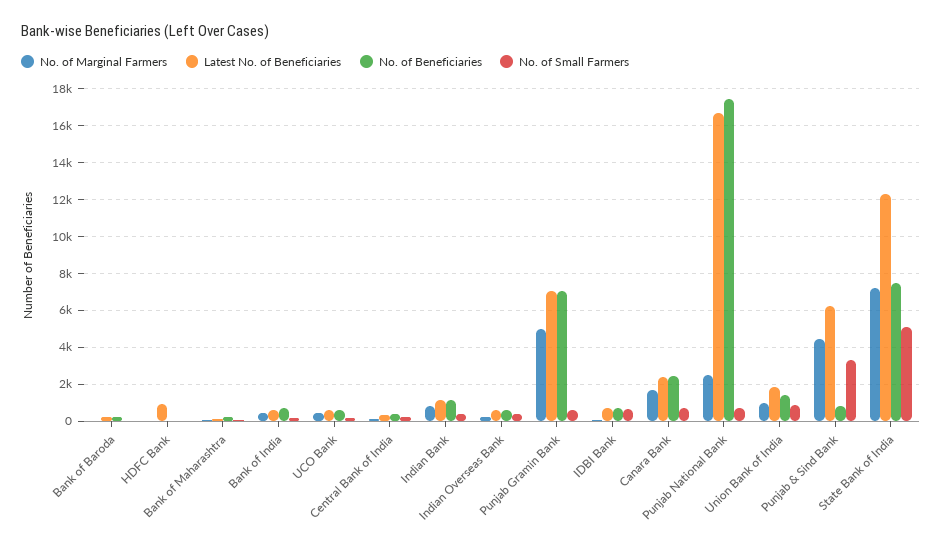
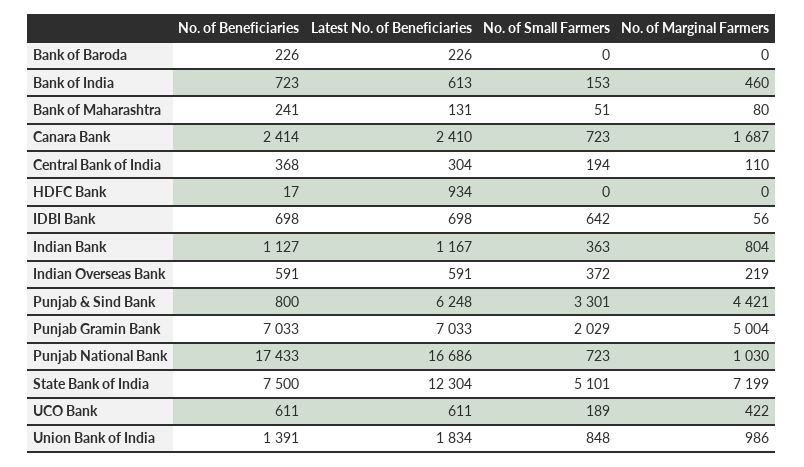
No. of Small Farmers, Punjab Gramin Bank: 500 -> 2029
No. of Marginal Farmers, Punjab National Bank: 2500 -> 1030

